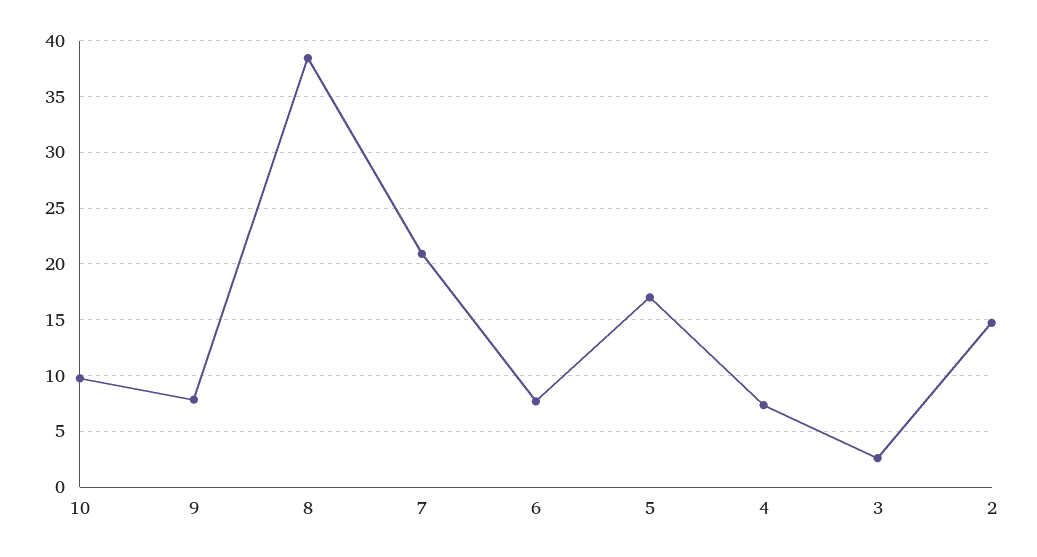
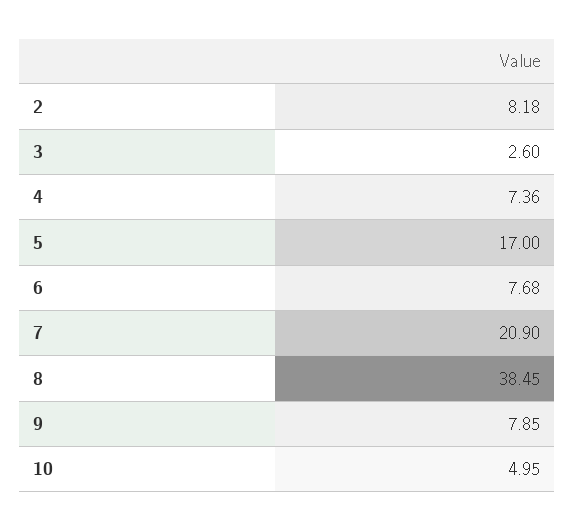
10: 10 -> 4.95
2: 15 -> 8.18

